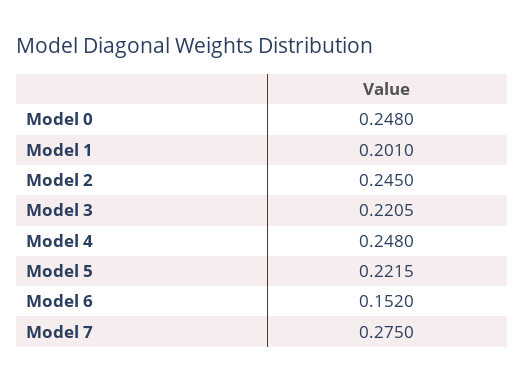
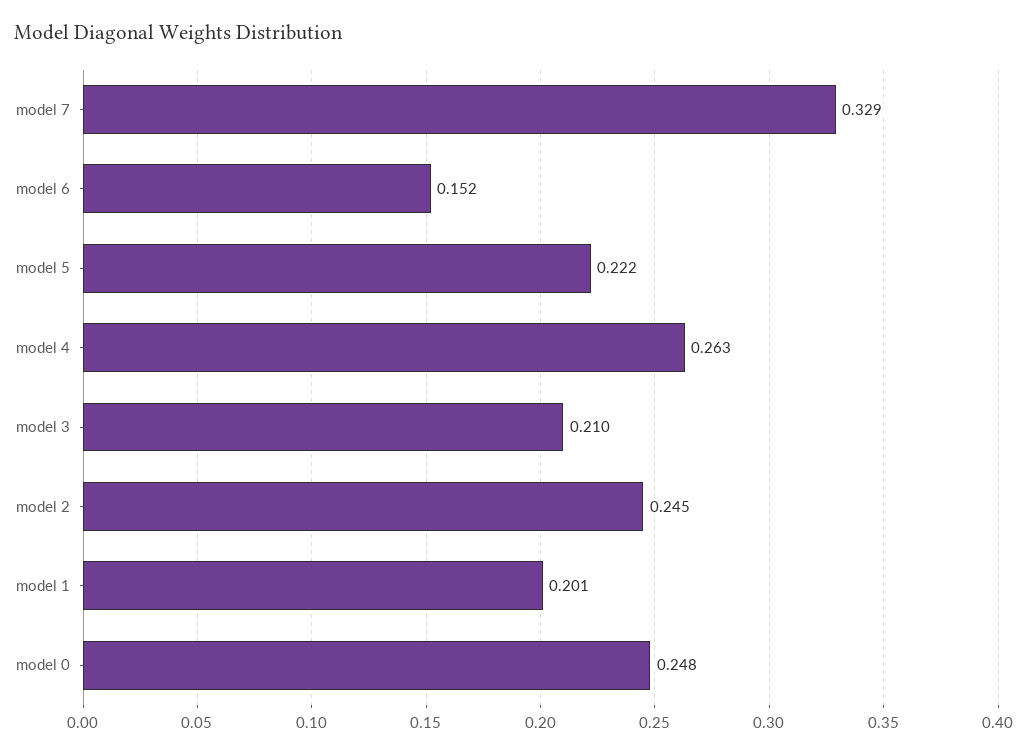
Model 3: 0.2205 -> 0.21
Model 4: 0.248 -> 0.263
Model 7: 0.275 -> 0.329

